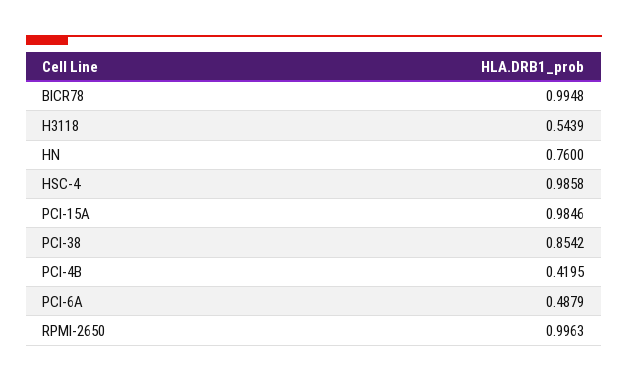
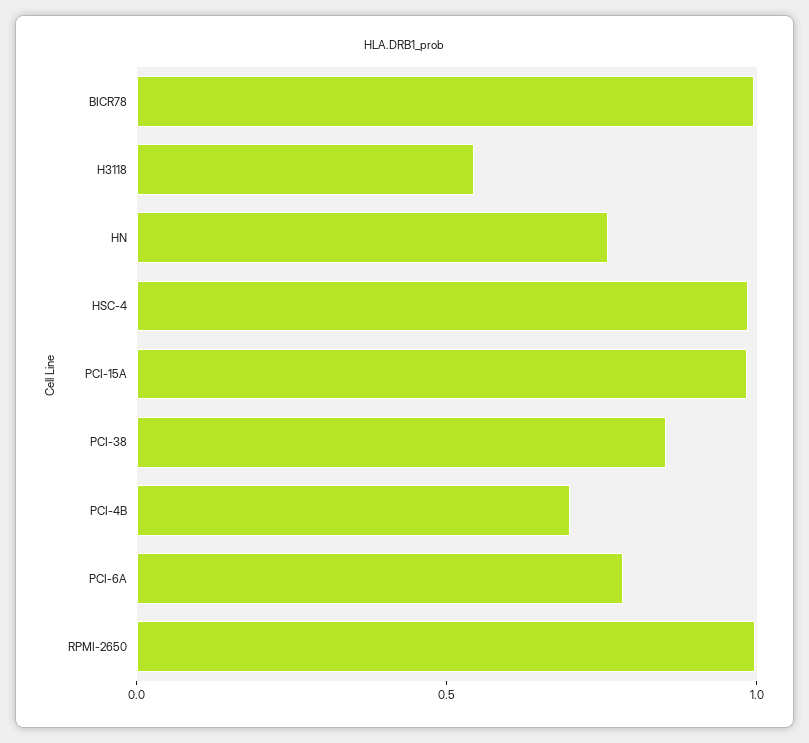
PCI-4B: 0.4195 -> 0.7
PCI-6A: 0.4879 -> 0.8

